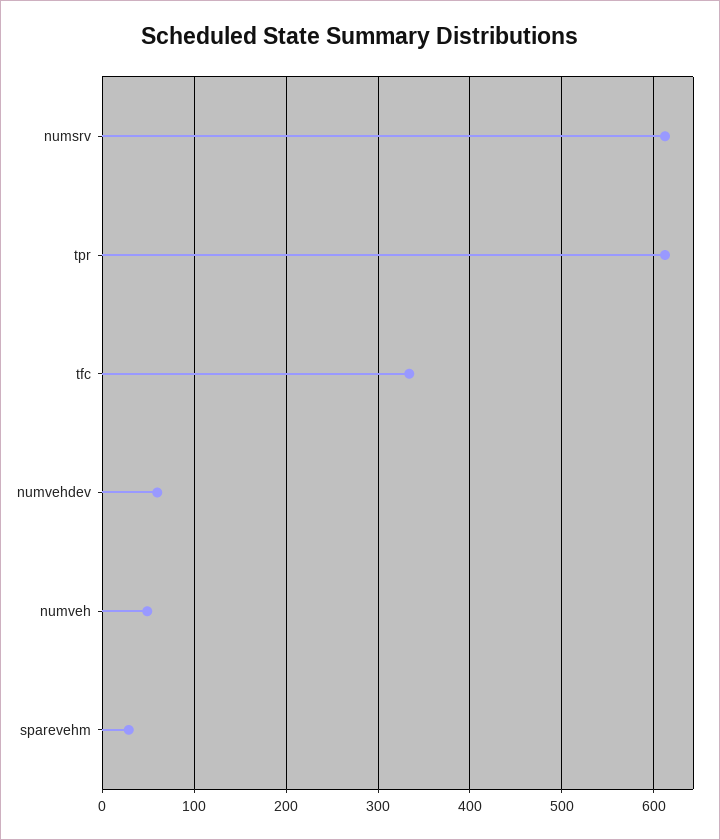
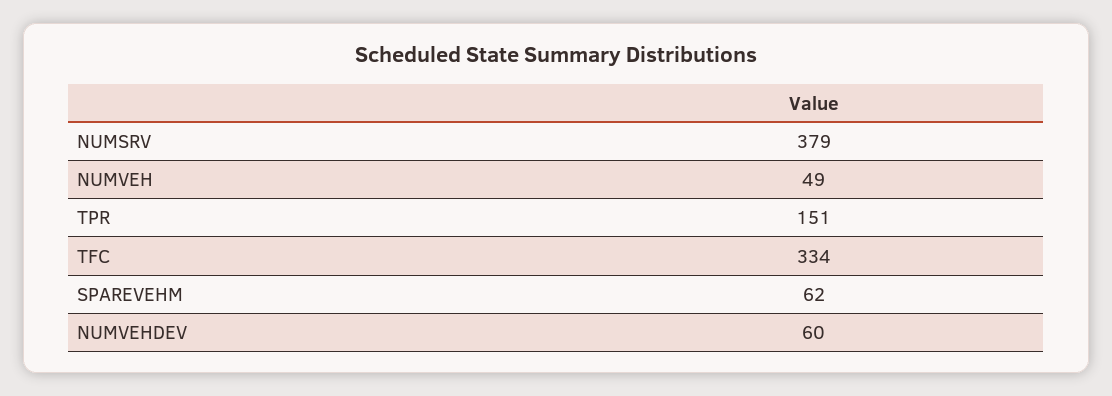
numsrv: 610 -> 379
tpr: 610 -> 151
sparevehm: 30 -> 62

